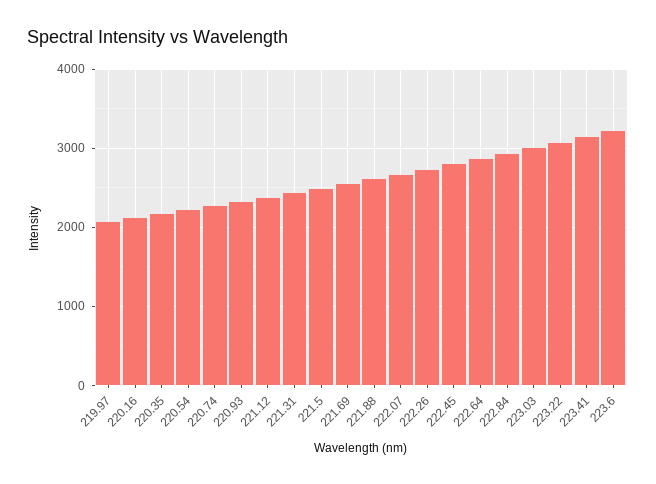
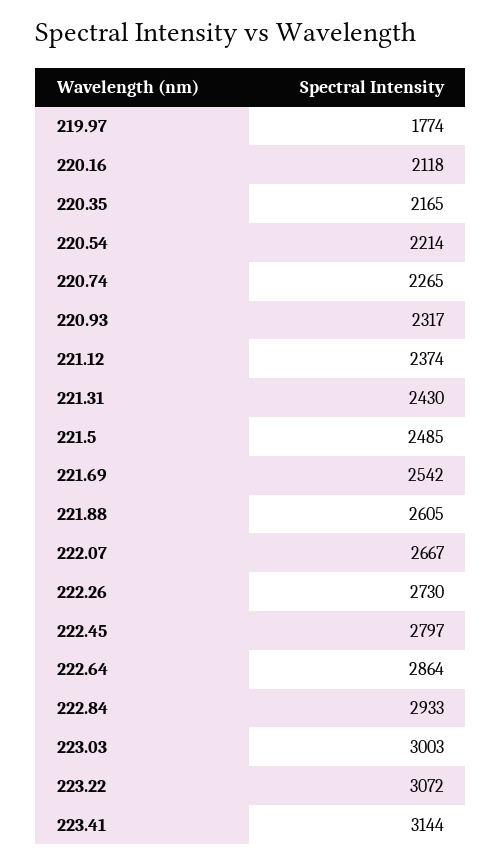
219.97: 2100 -> 1774
223.6: 3200 -> none

